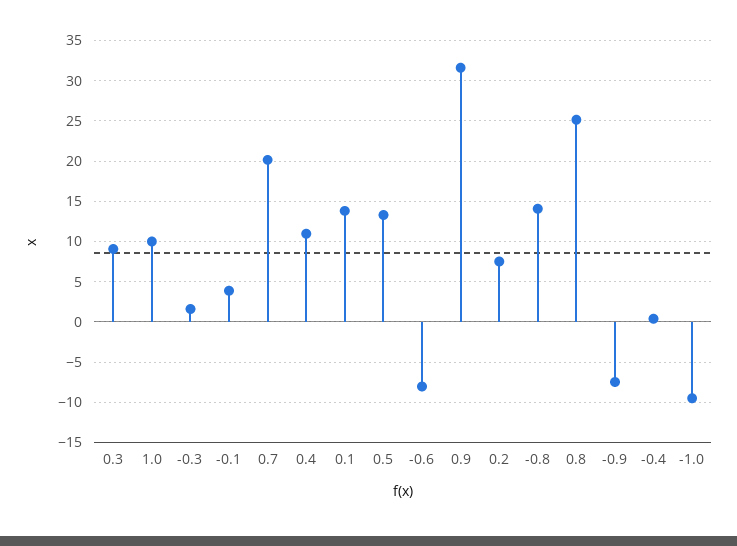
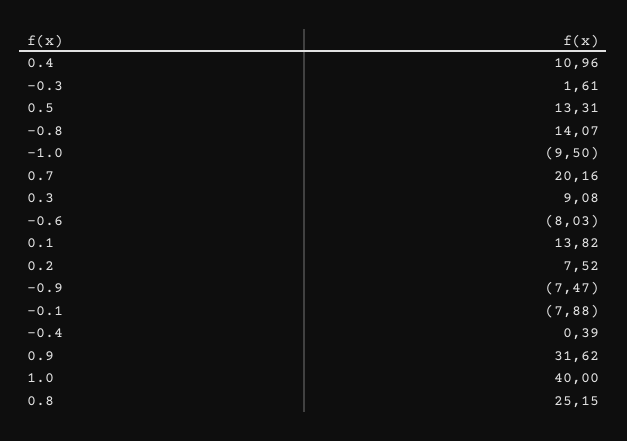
1.0: 10 -> 40
-0.1: 4 -> -7.88

